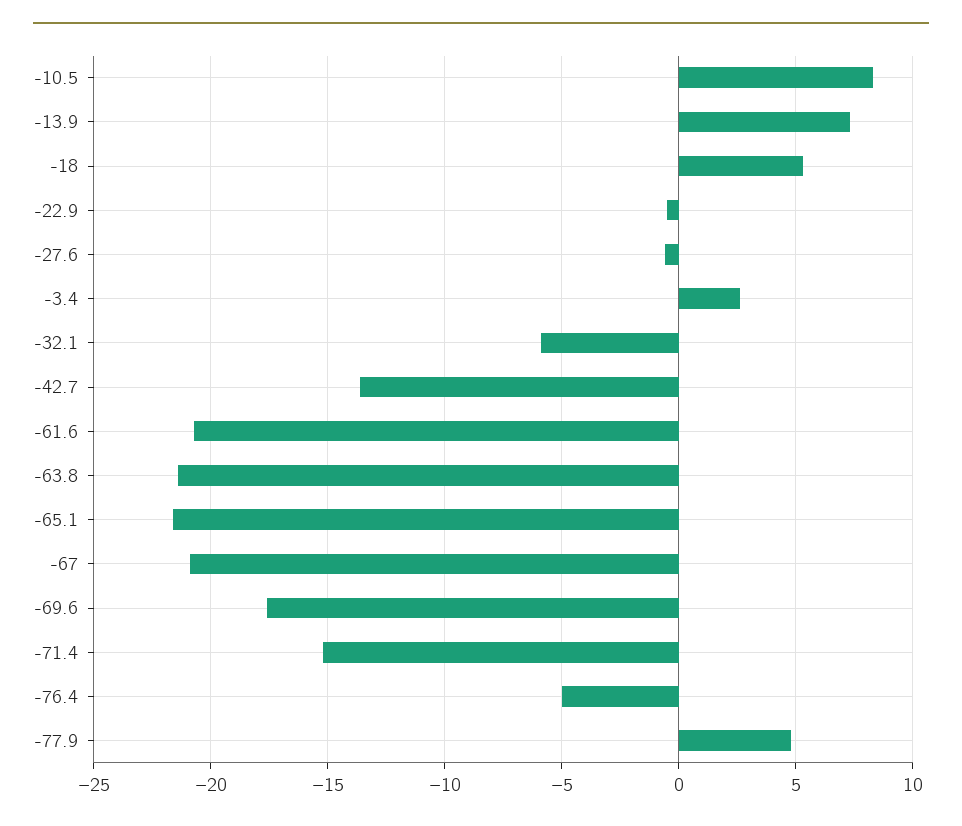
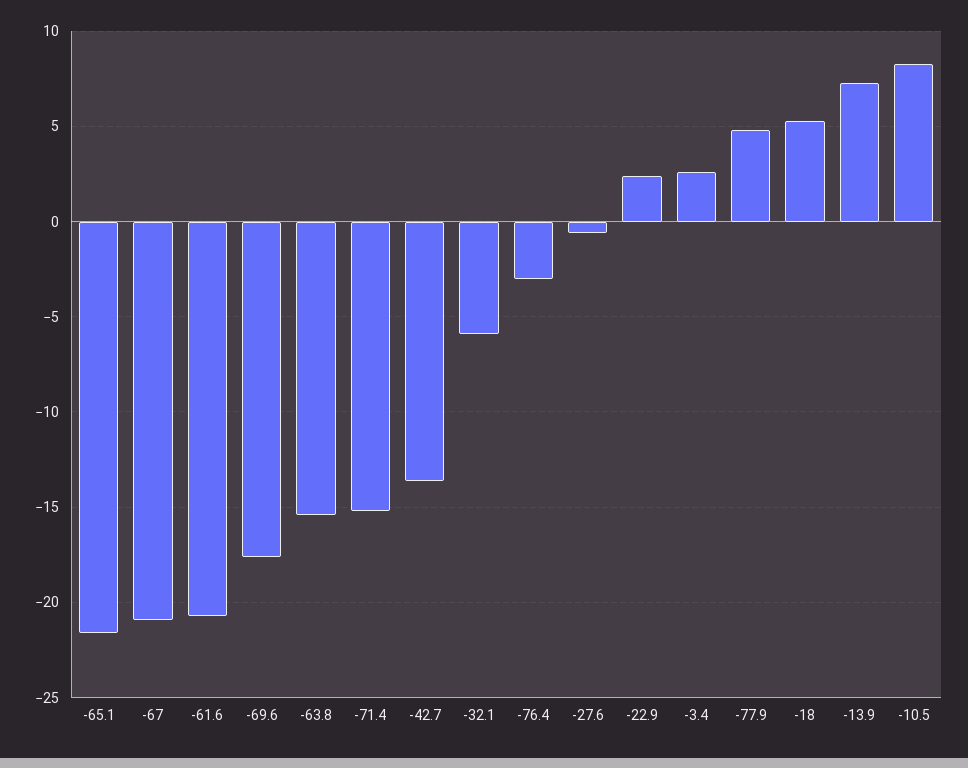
-22.9: -0.5 -> 2.5
-63.8: -21.5 -> -15.5
-76.4: -5 -> -3

